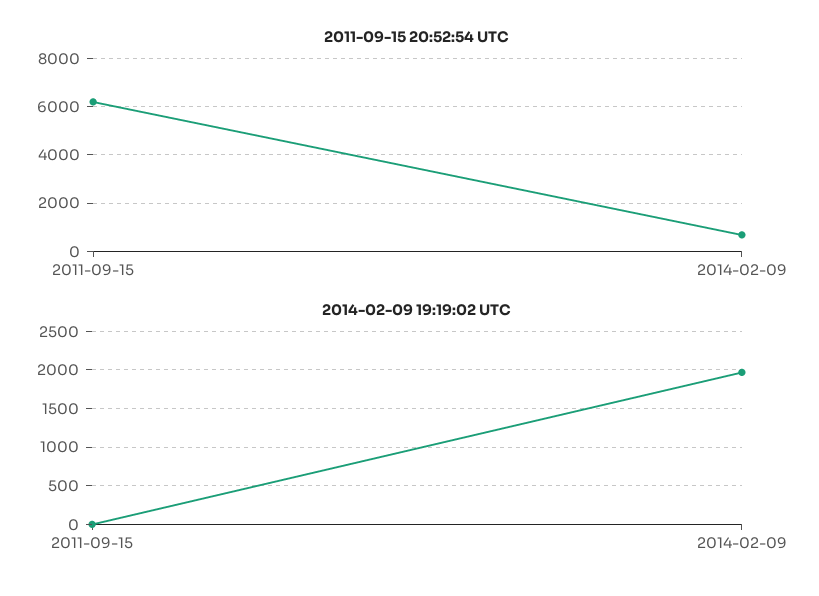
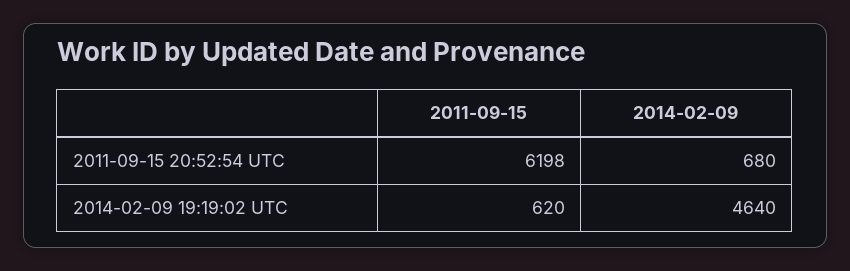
2014-02-09 19:19:02 UTC, 2011-09-15: 0 -> 620
2014-02-09 19:19:02 UTC, 2014-02-09: 2000 -> 4640

